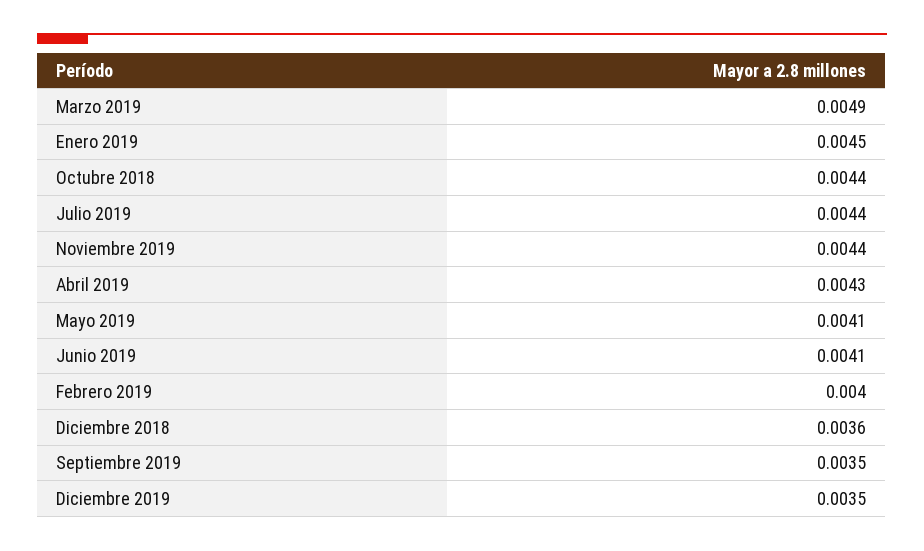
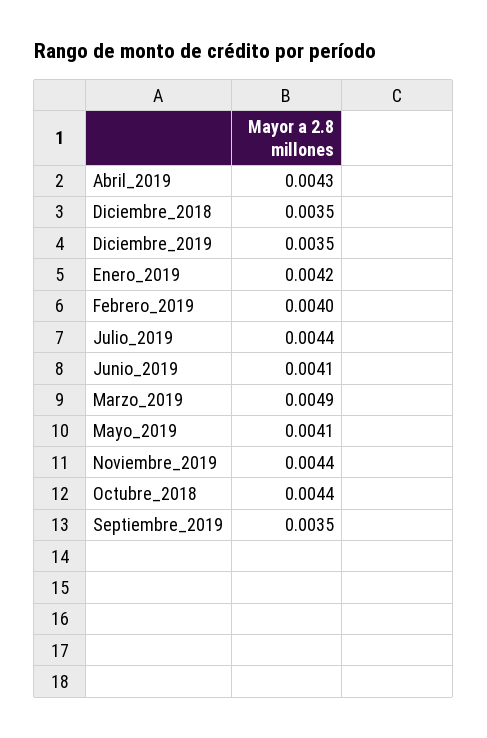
Enero 2019: 0.0045 -> 0.0042
Diciembre 2018: 0.0036 -> 0.0035

